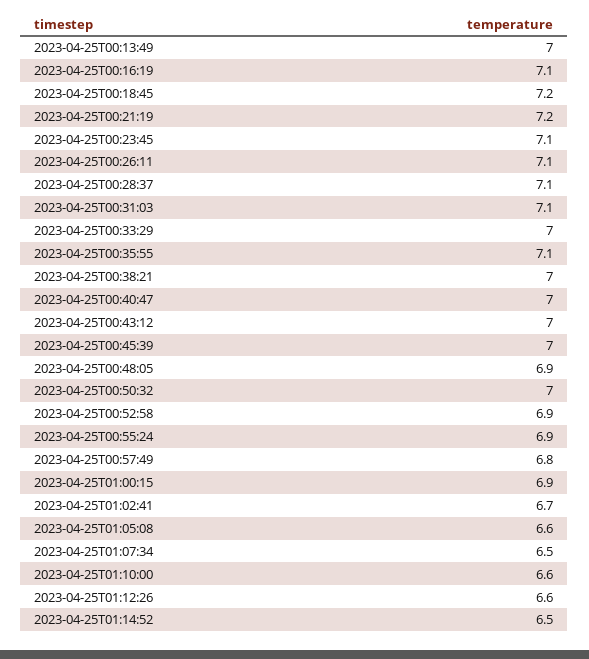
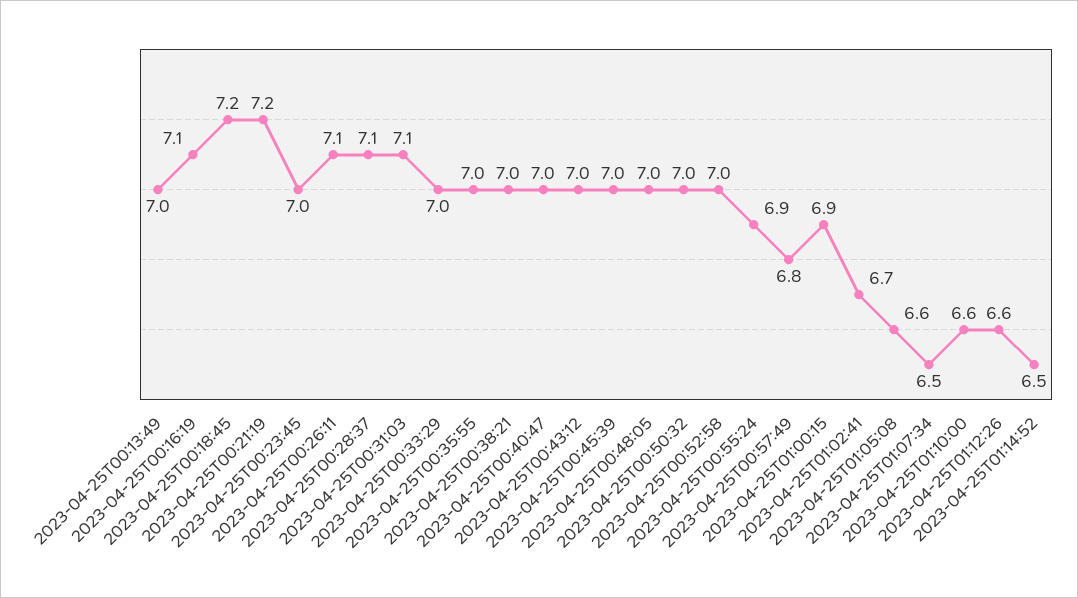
2023-04-25T00:23:45: 7.1 -> 7
2023-04-25T00:35:55: 7.1 -> 7
2023-04-25T00:48:05: 6.9 -> 7
2023-04-25T00:52:58: 6.9 -> 7

